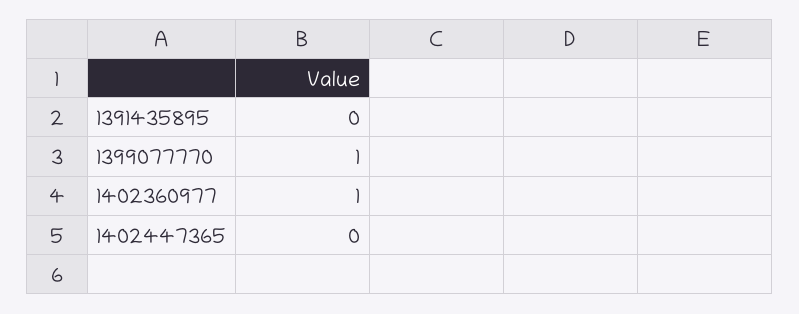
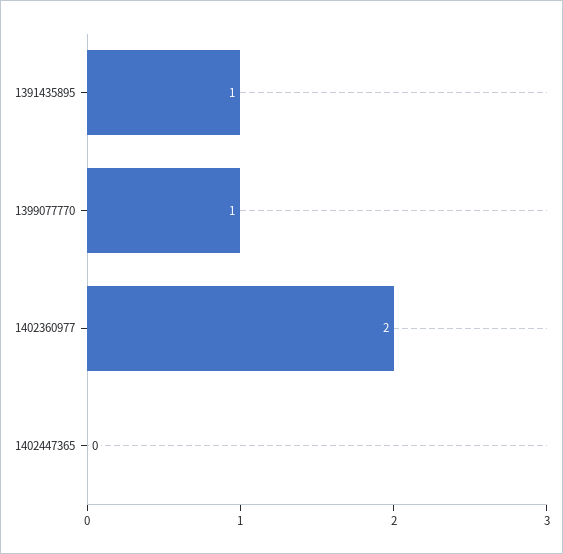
1391435895: 0 -> 1
1402360977: 1 -> 2

